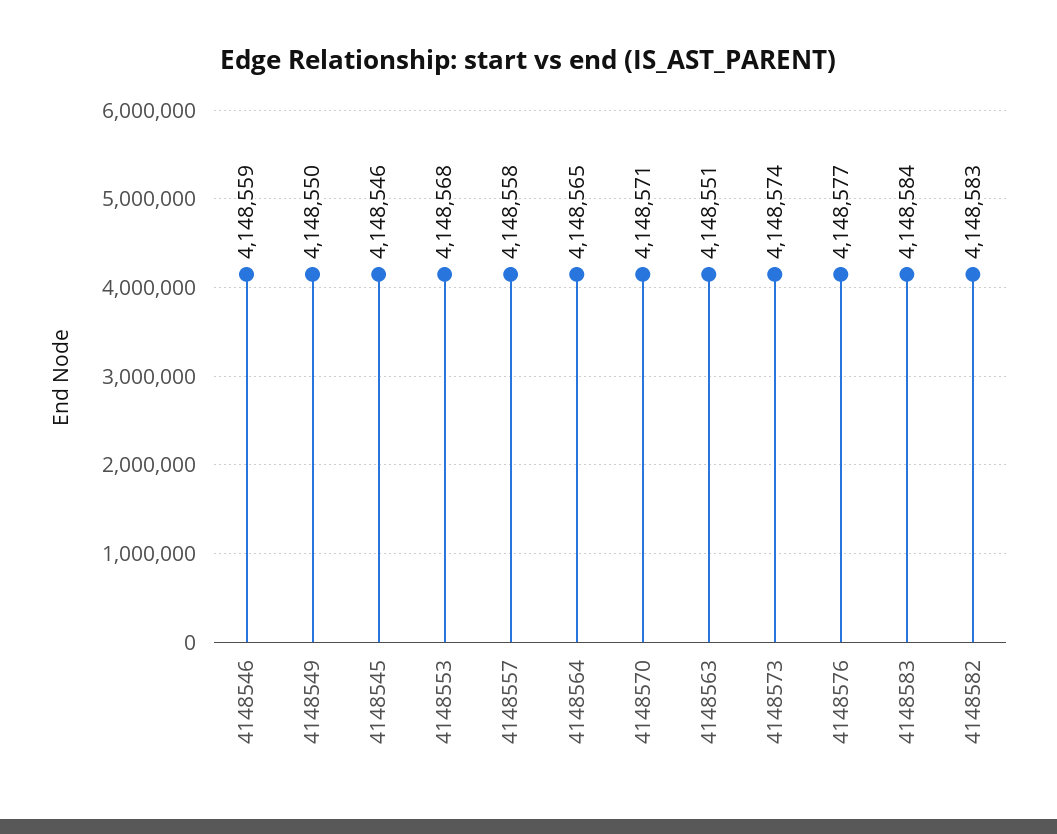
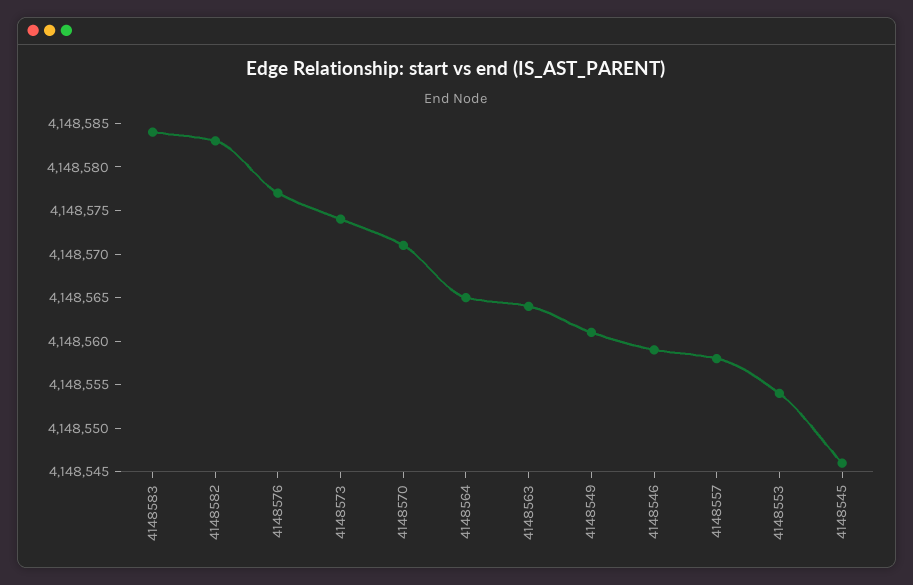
4148549: 4148550 -> 4148561
4148553: 4148568 -> 4148554
4148563: 4148551 -> 4148564

